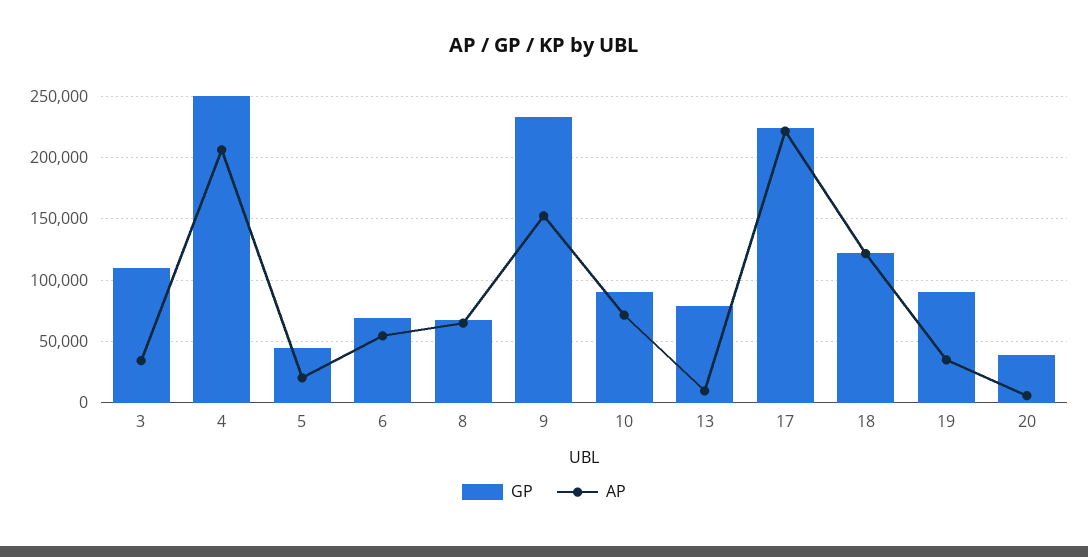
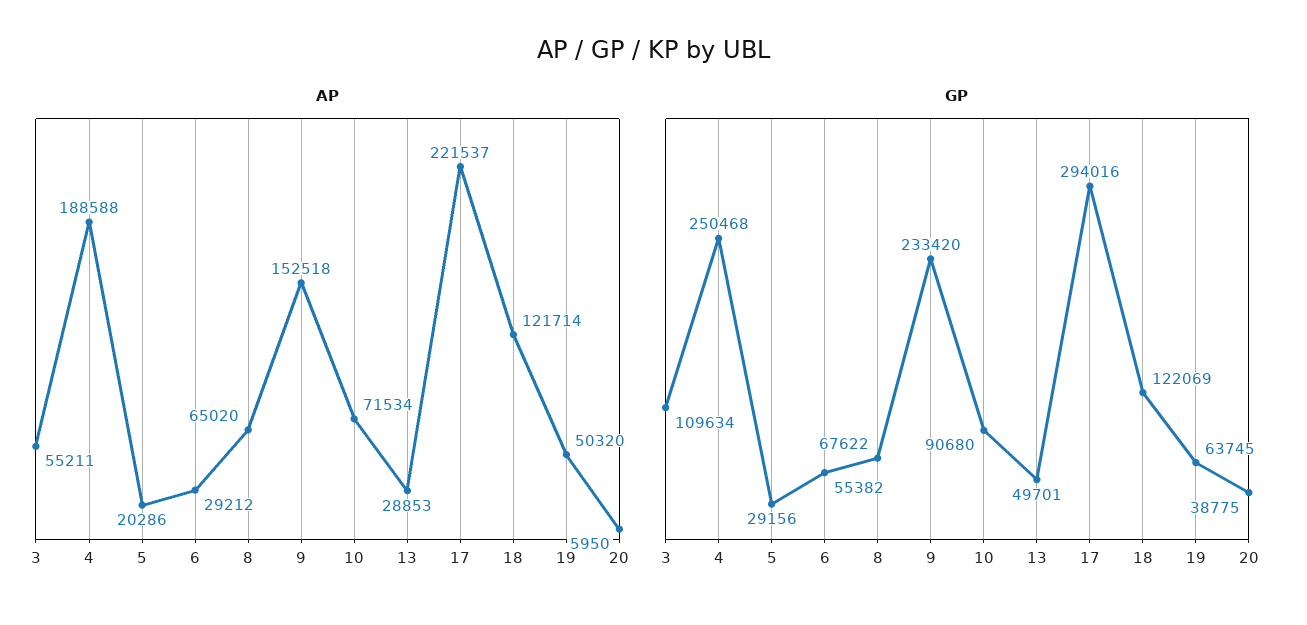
AP, 3: 35000 -> 55211
AP, 4: 205000 -> 188588
GP, 5: 45000 -> 29156
GP, 6: 70000 -> 55382
AP, 6: 55000 -> 29212
GP, 13: 80000 -> 49701
AP, 13: 10000 -> 28853
GP, 17: 225000 -> 294016
GP, 19: 90000 -> 63745
AP, 19: 35000 -> 50320

